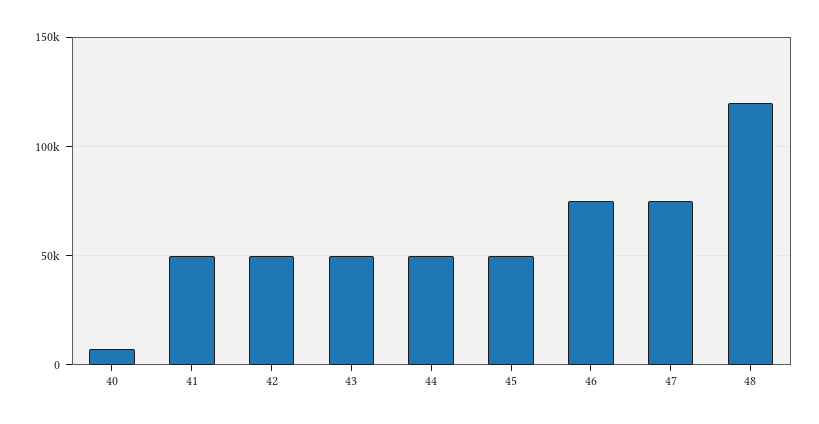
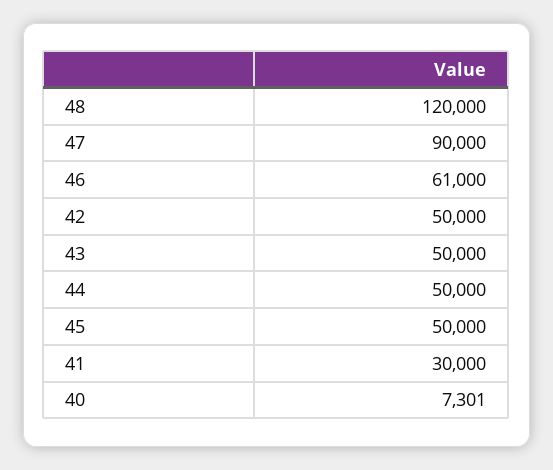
41: 50000 -> 30000
46: 75000 -> 61000
47: 75000 -> 90000

